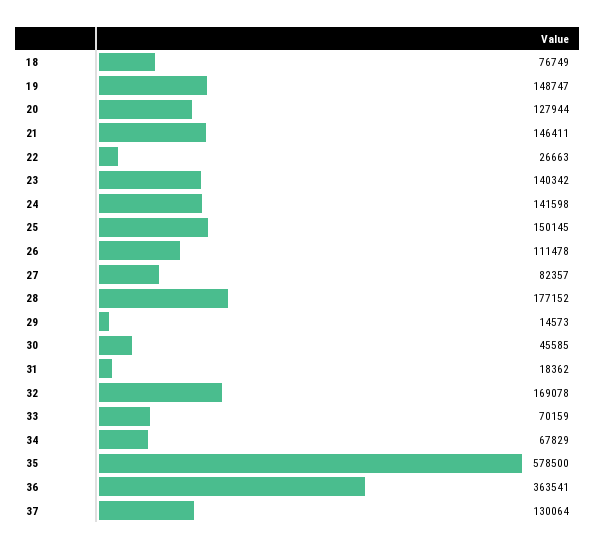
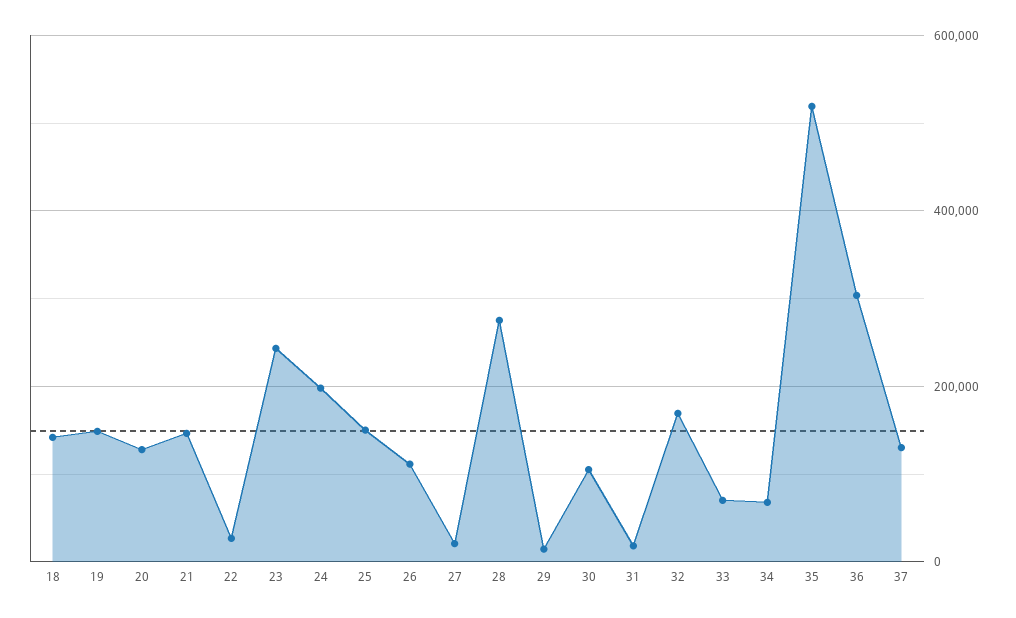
18: 76749 -> 140000
23: 140342 -> 240000
24: 141598 -> 200000
27: 82357 -> 20000
28: 177152 -> 280000
30: 45585 -> 100000
35: 578500 -> 520000
36: 363541 -> 300000

